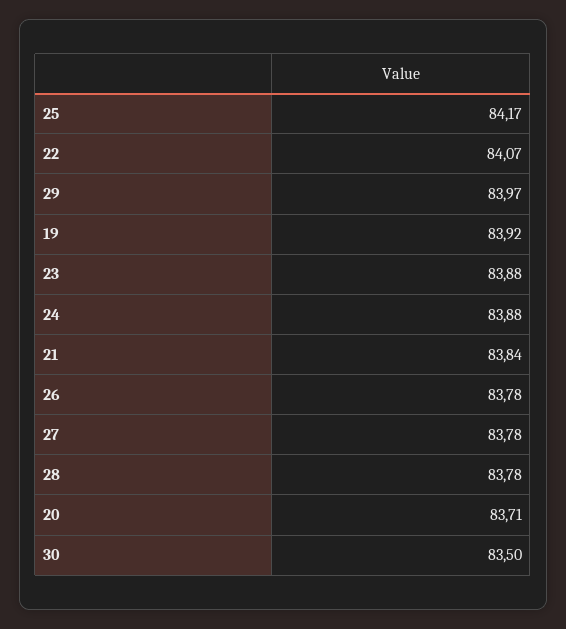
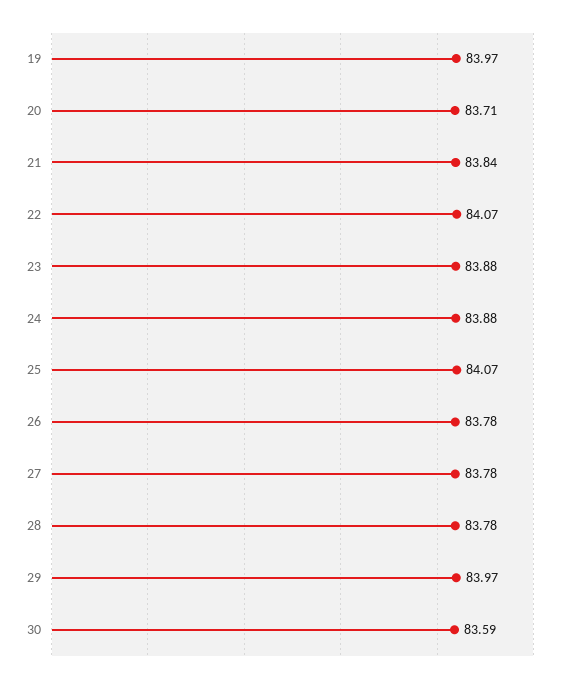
25: 84.17 -> 84.07
19: 83.92 -> 83.97
30: 83.5 -> 83.59

